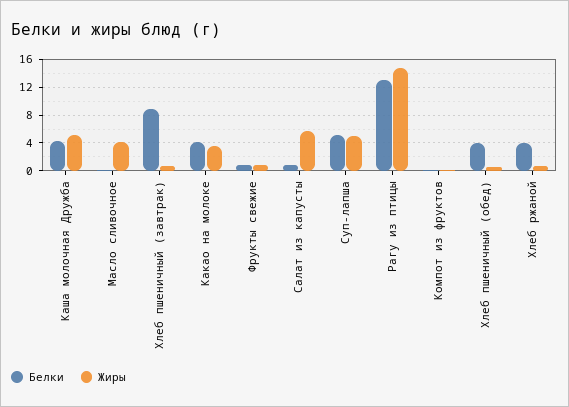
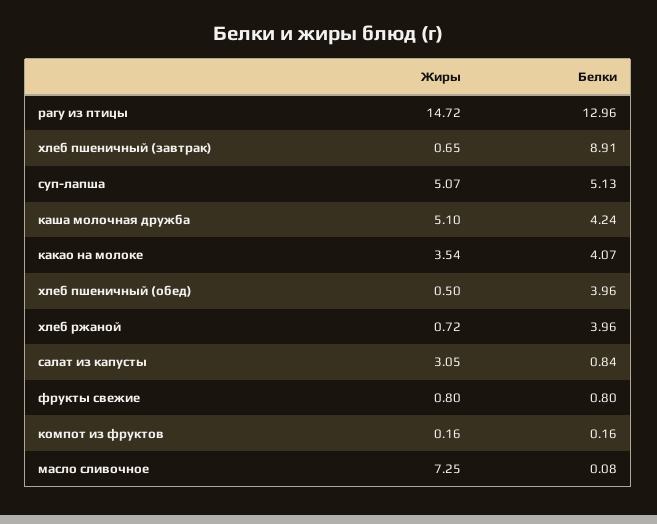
Жиры, Масло сливочное: 4 -> 7.25
Жиры, Салат из капусты: 6 -> 3.05

